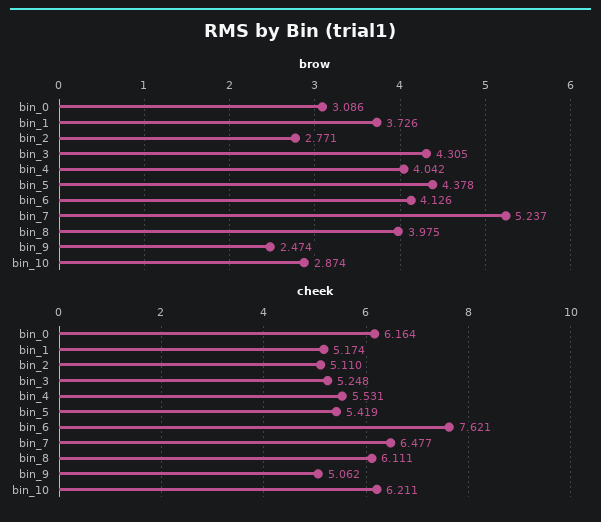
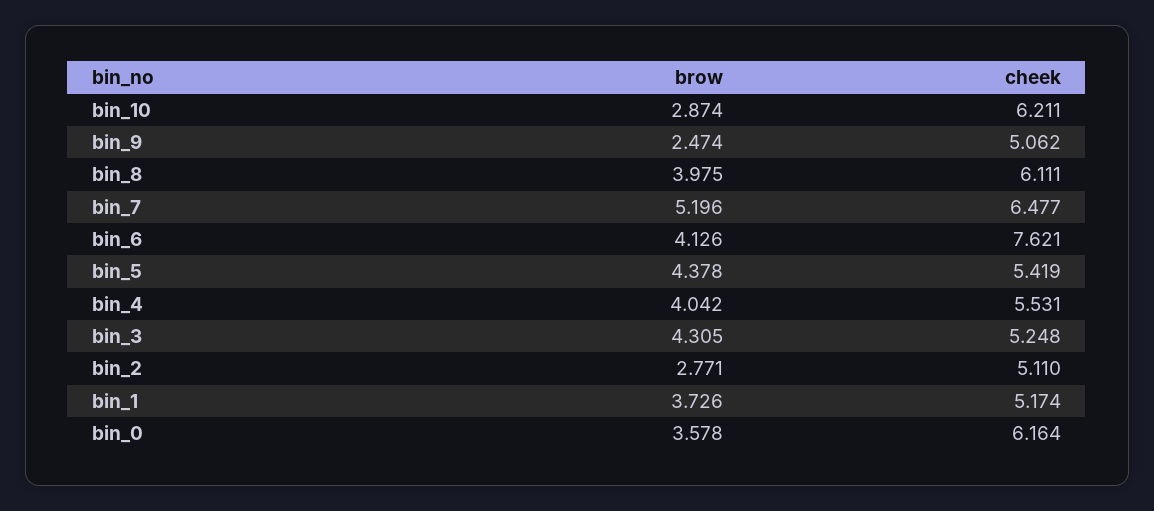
brow, bin_0: 3.086 -> 3.578
brow, bin_7: 5.237 -> 5.196

